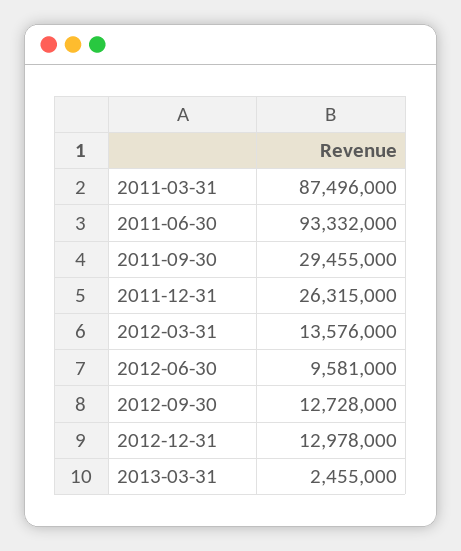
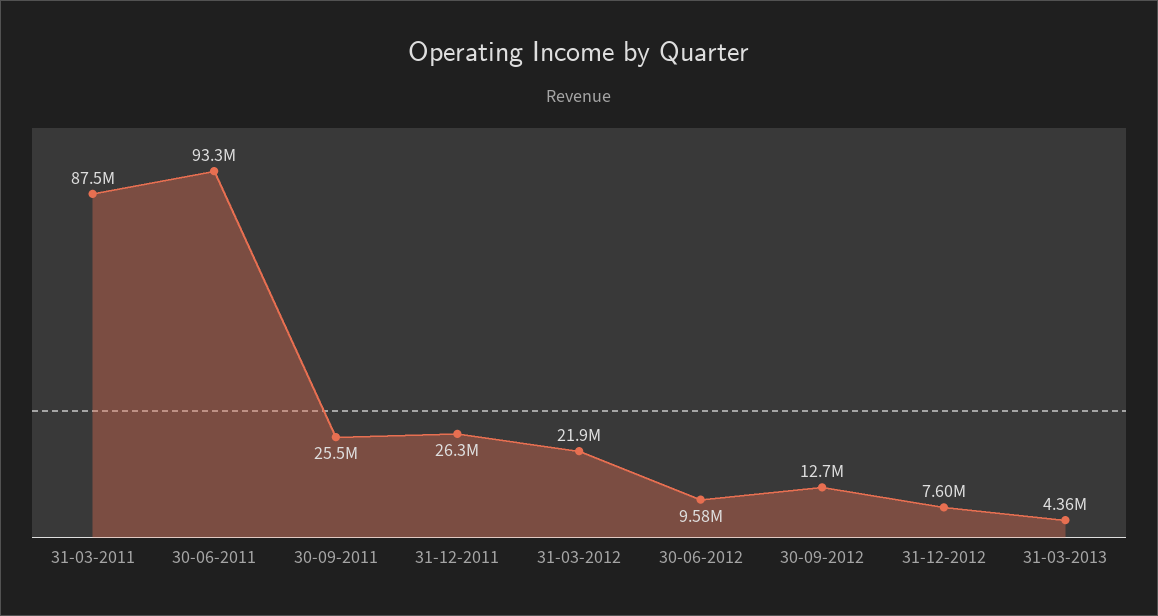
2011-09-30: 29455000 -> 25500000
2012-03-31: 13576000 -> 21900000
2012-12-31: 12978000 -> 7600000
2013-03-31: 2455000 -> 4360000

